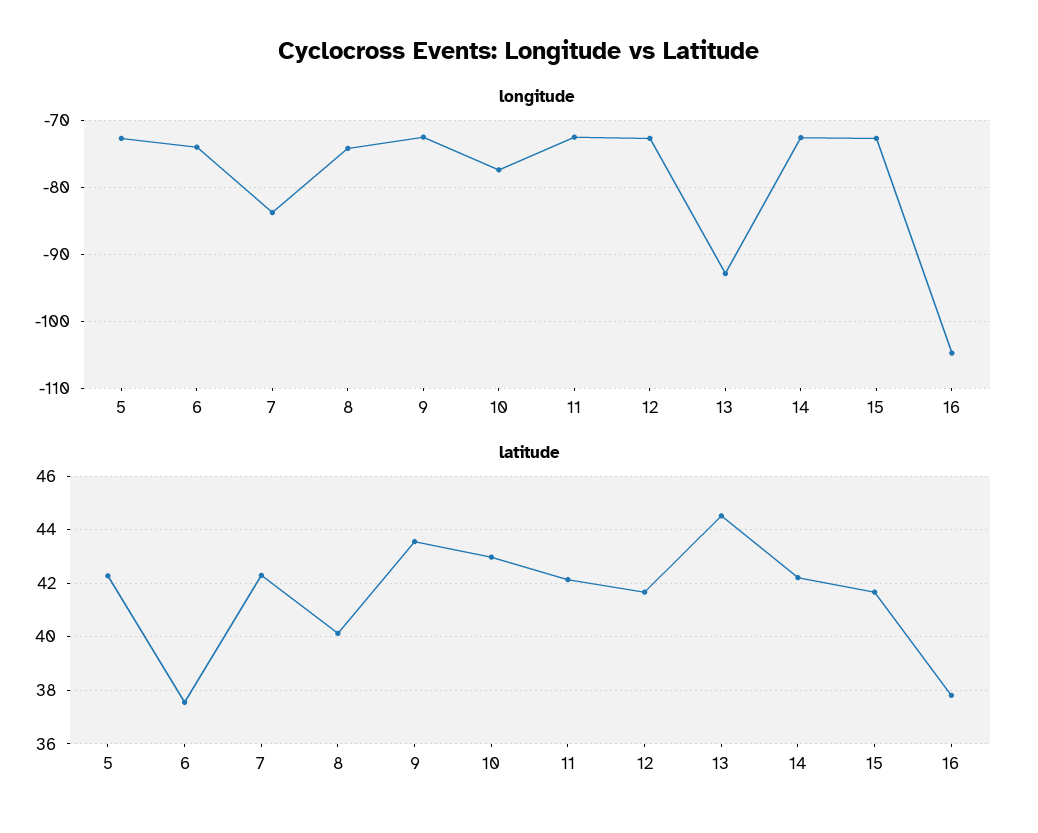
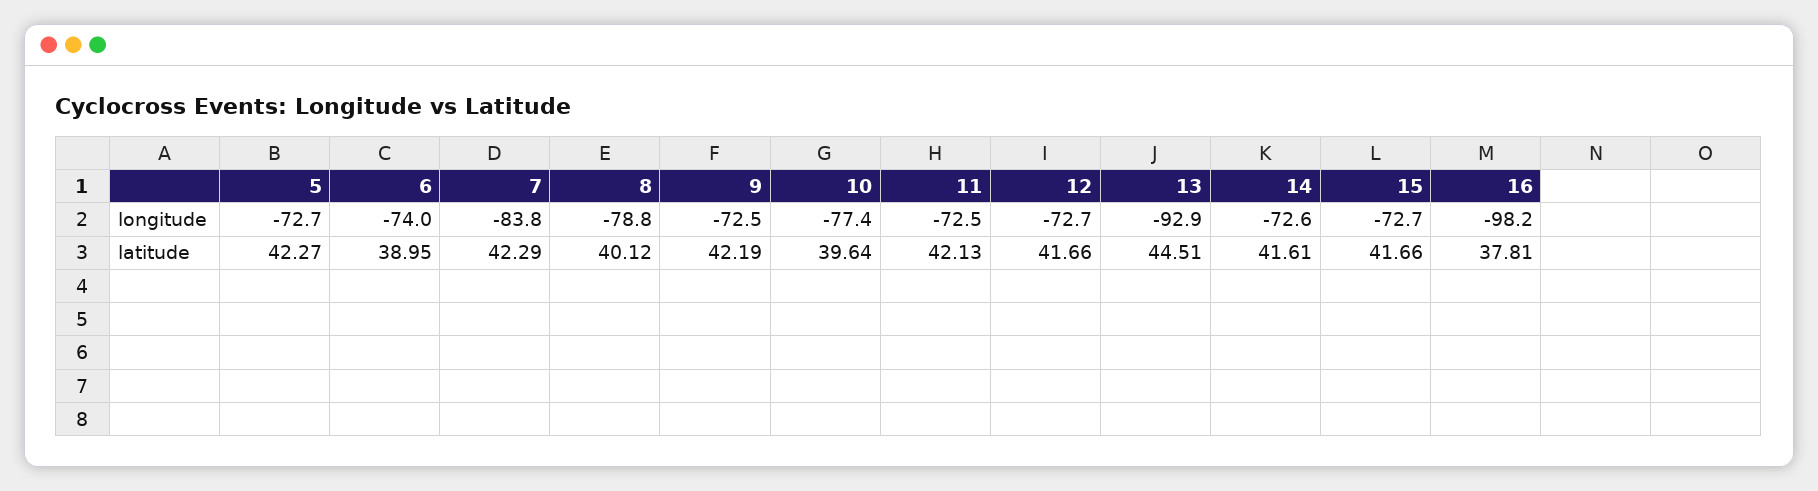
longitude, 8: -74 -> -78.8
longitude, 16: -105 -> -98.2
latitude, 6: 37.5 -> 38.95
latitude, 9: 43.5 -> 42.19
latitude, 10: 43 -> 39.64
latitude, 14: 42.25 -> 41.61

